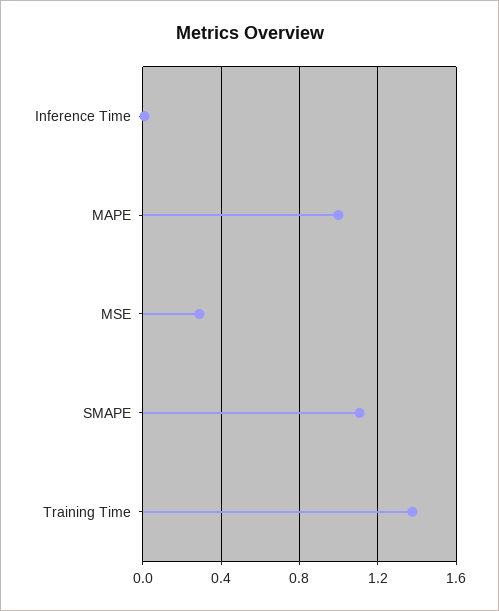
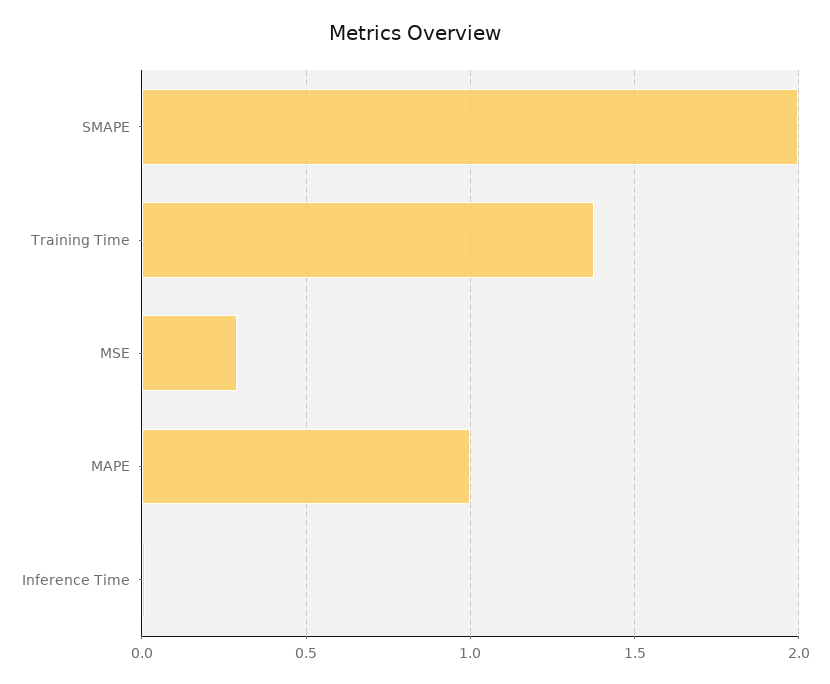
SMAPE: 1.1 -> 2

